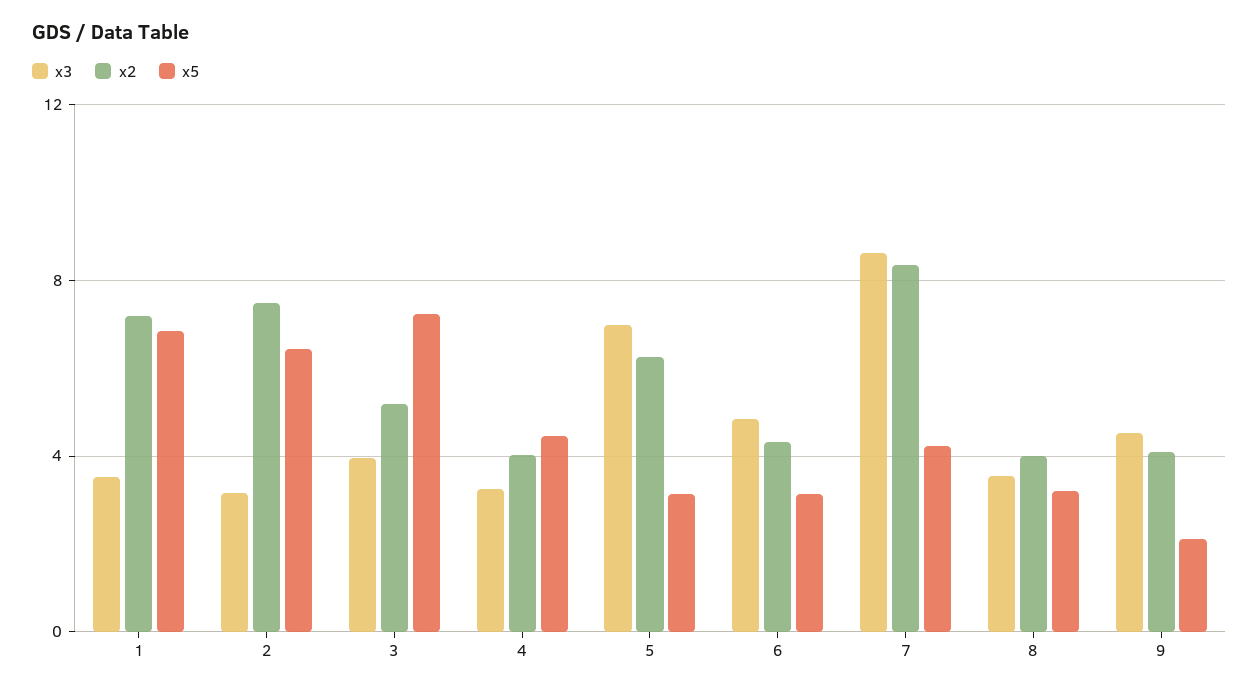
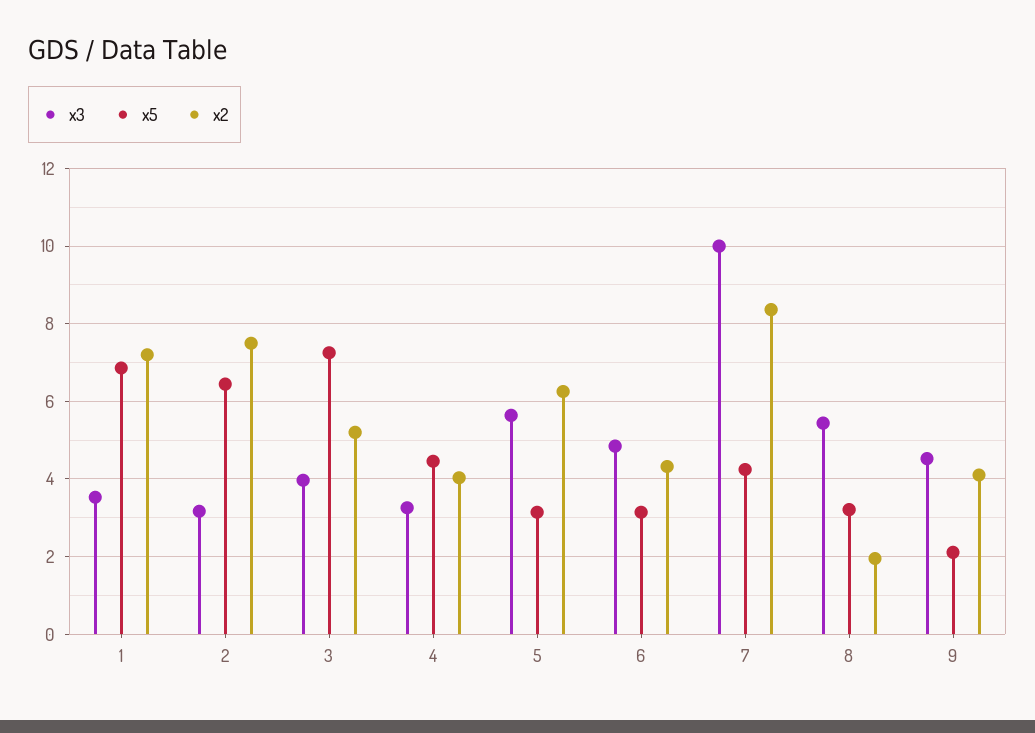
x3, 5: 7 -> 5.6
x3, 7: 8.5 -> 10
x3, 8: 3.5 -> 5.4
x2, 8: 4 -> 2

